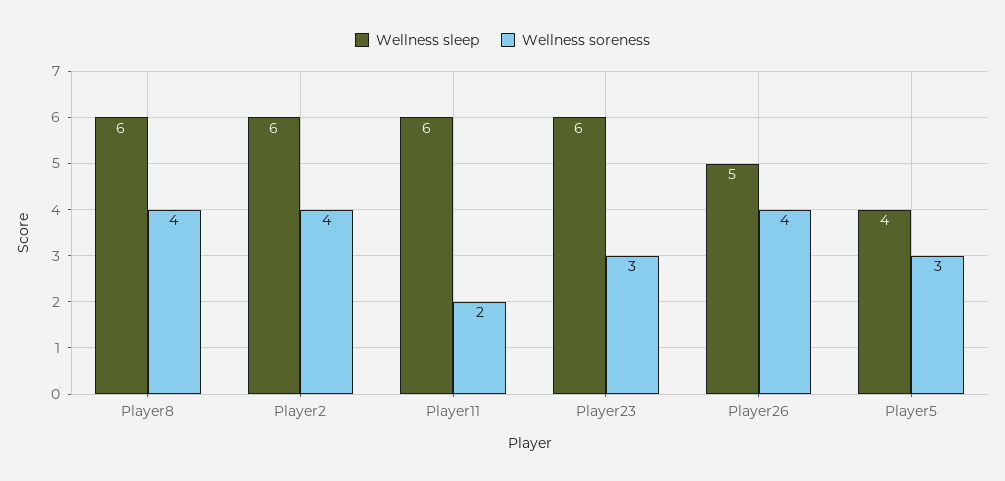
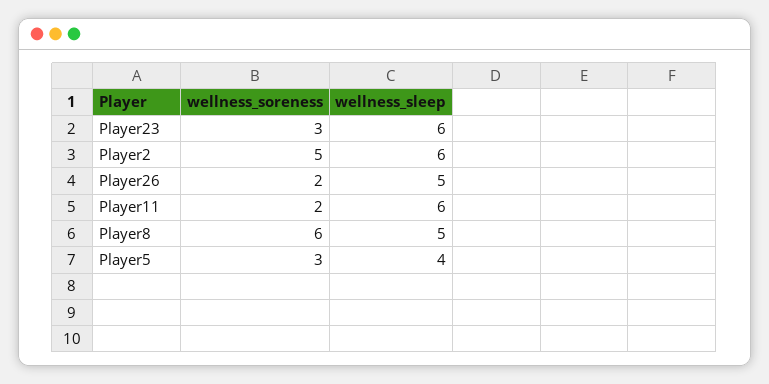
Wellness sleep, Player8: 6 -> 5
Wellness soreness, Player8: 4 -> 6
Wellness soreness, Player2: 4 -> 5
Wellness soreness, Player26: 4 -> 2

